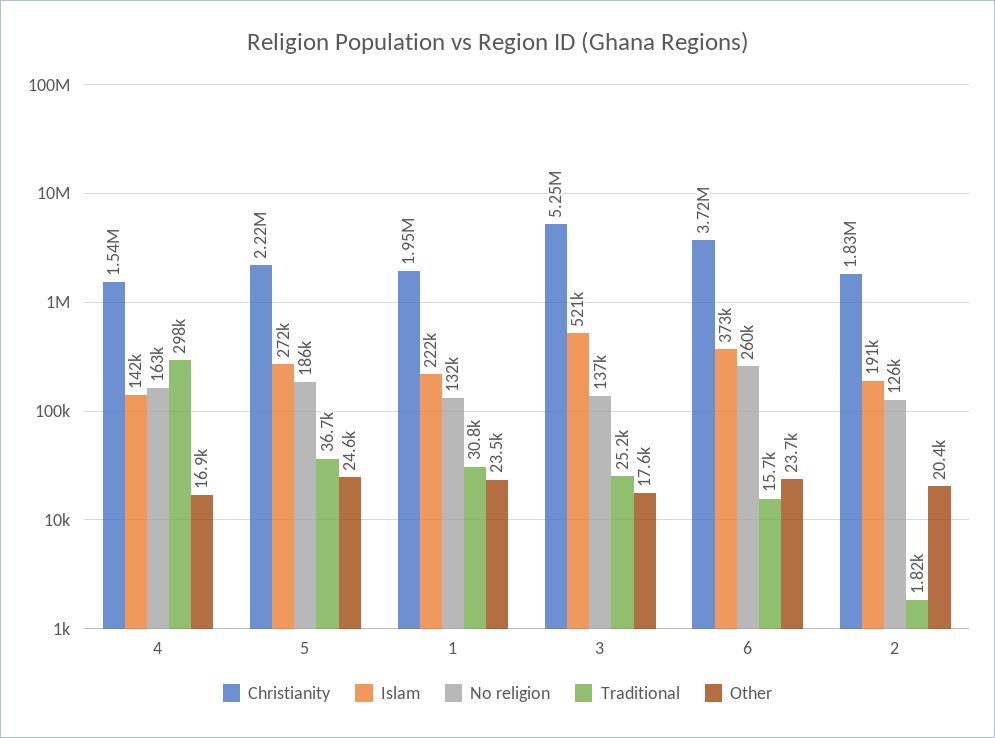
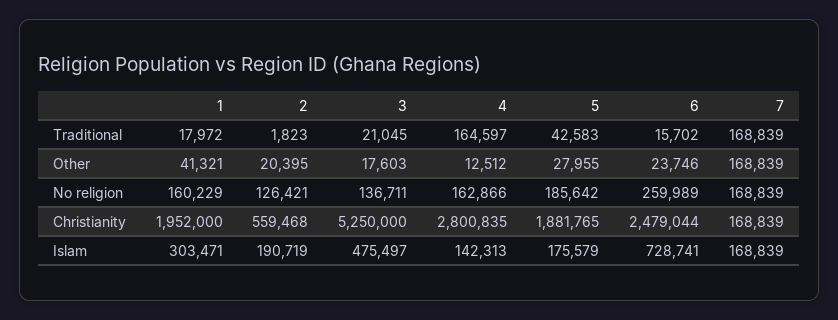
Christianity, 4: 1540000 -> 2800835
Traditional, 4: 298000 -> 164597
Other, 4: 16900 -> 12512
Christianity, 5: 2220000 -> 1881765
Islam, 5: 272000 -> 175579
Traditional, 5: 36700 -> 42583
Other, 5: 24600 -> 27955
Islam, 1: 222000 -> 303471
No religion, 1: 132000 -> 160229
Traditional, 1: 30800 -> 17972
Other, 1: 23500 -> 41321
Islam, 3: 521000 -> 475497
Traditional, 3: 25200 -> 21045
Christianity, 6: 3720000 -> 2479044
Islam, 6: 373000 -> 728741
Christianity, 2: 1830000 -> 559468
Traditional, 7: none -> 168839
Other, 7: none -> 168839
No religion, 7: none -> 168839
Christianity, 7: none -> 168839
Islam, 7: none -> 168839

